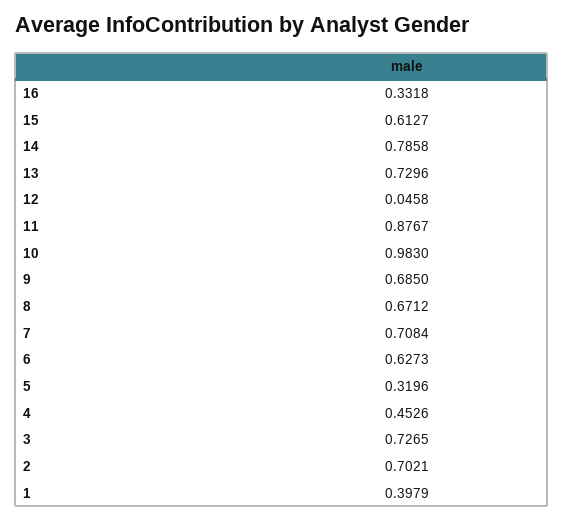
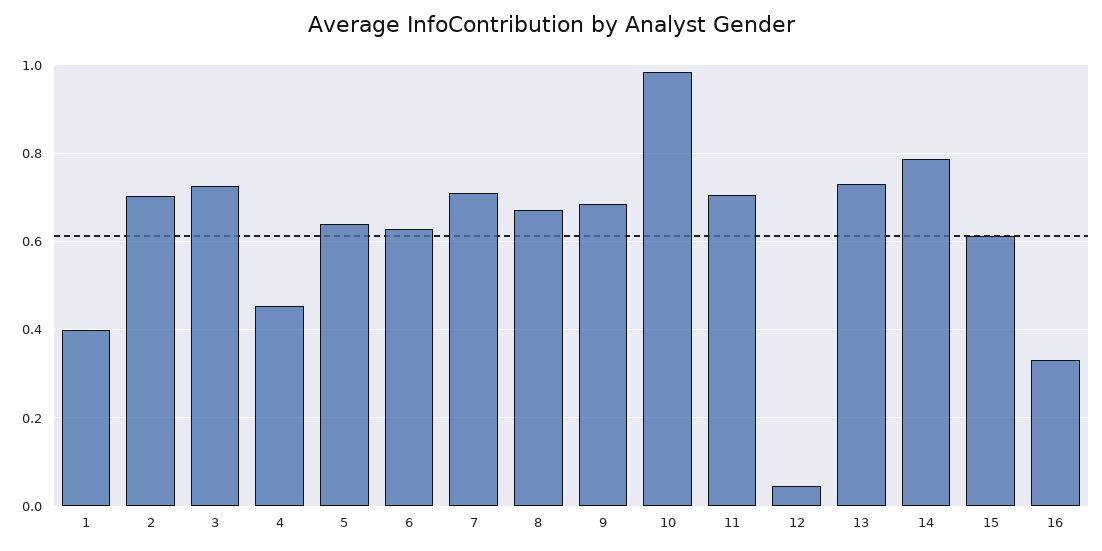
11: 0.8767 -> 0.7
5: 0.3196 -> 0.64

